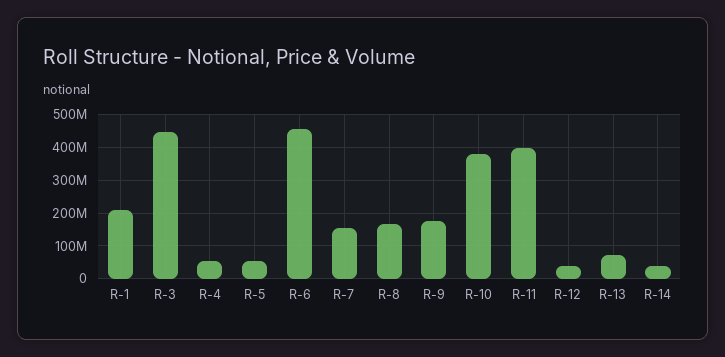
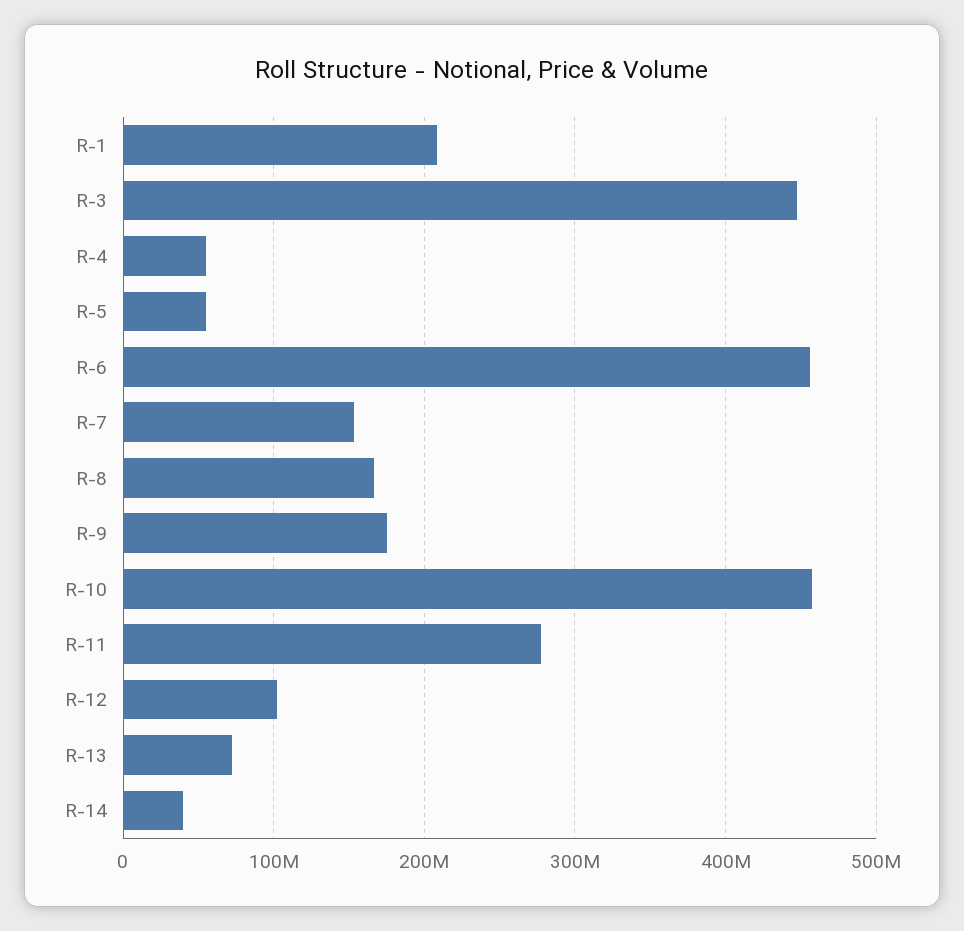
R-10: 380000000 -> 460000000
R-11: 400000000 -> 280000000
R-12: 40000000 -> 100000000

